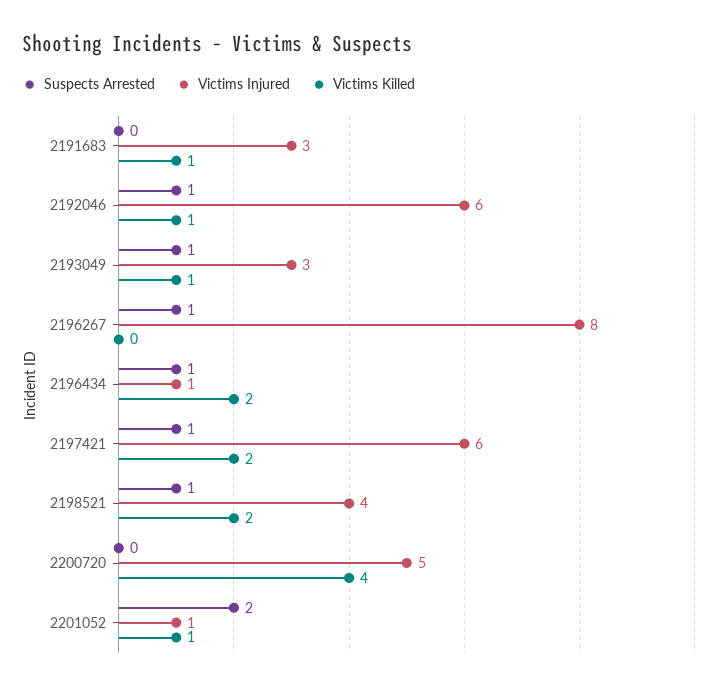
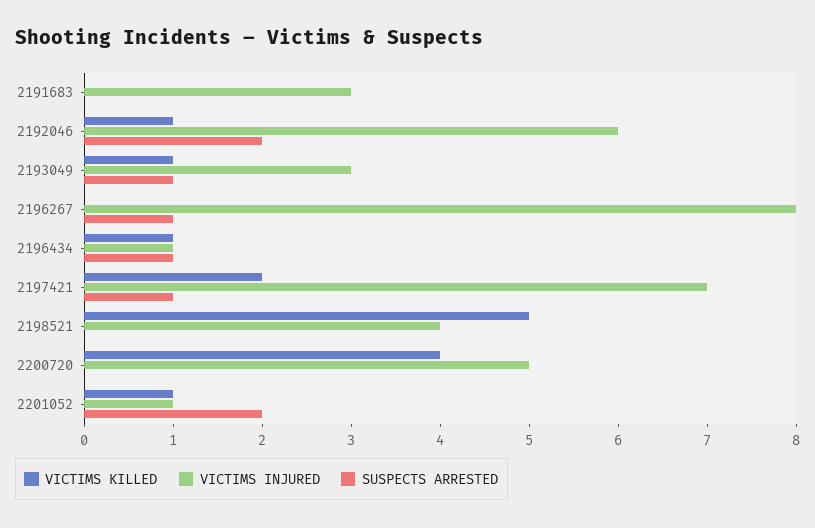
Victims Killed, 2191683: 1 -> 0
Suspects Arrested, 2192046: 1 -> 2
Victims Killed, 2196434: 2 -> 1
Victims Injured, 2197421: 6 -> 7
Suspects Arrested, 2198521: 1 -> 0
Victims Killed, 2198521: 2 -> 5

